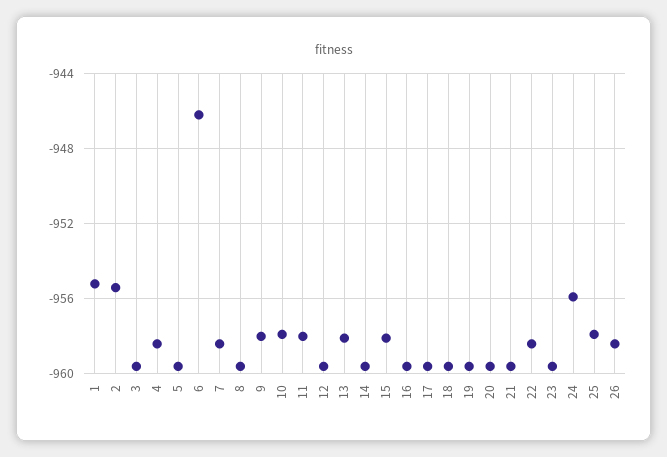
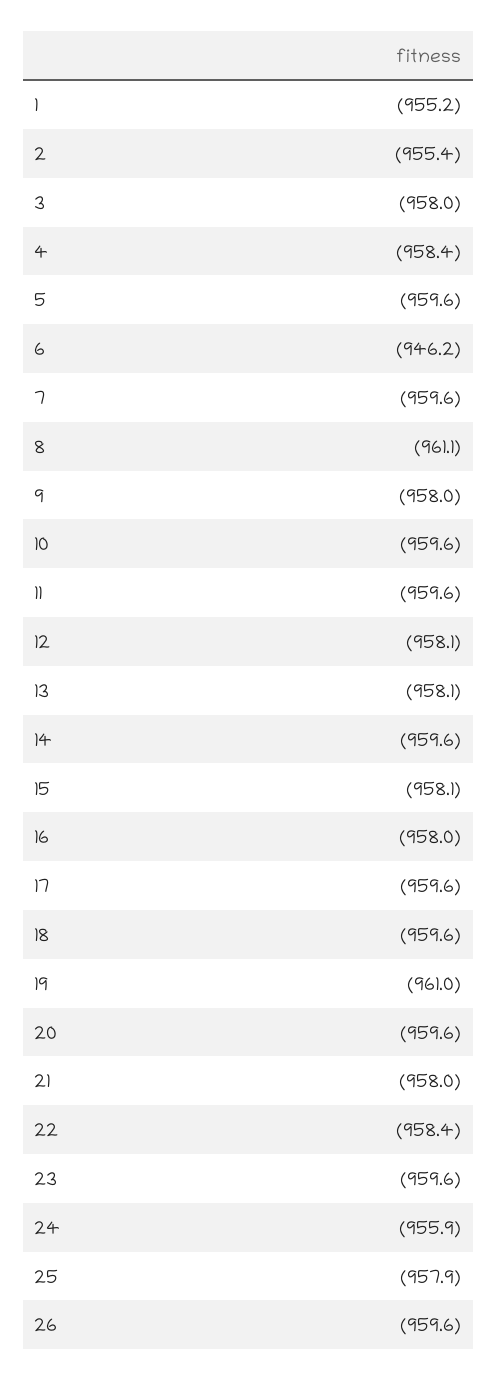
3: -959.5 -> -958
7: -958.5 -> -959.6
8: -959.5 -> -961.1
10: -958 -> -959.6
11: -958 -> -959.6
12: -959.5 -> -958.1
16: -959.5 -> -958
19: -959.5 -> -961
21: -959.5 -> -958
26: -958.5 -> -959.6

